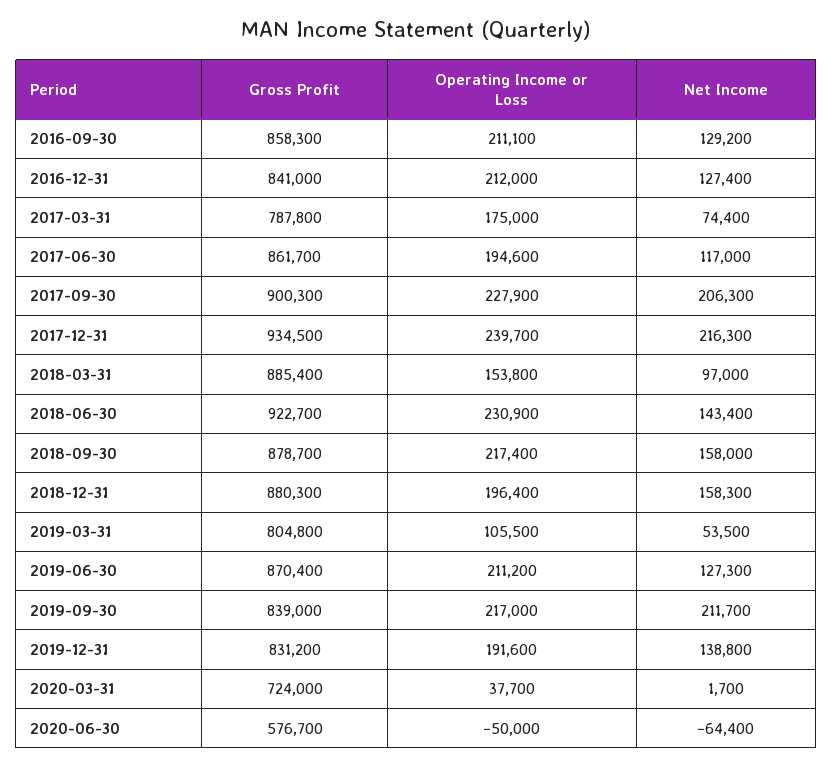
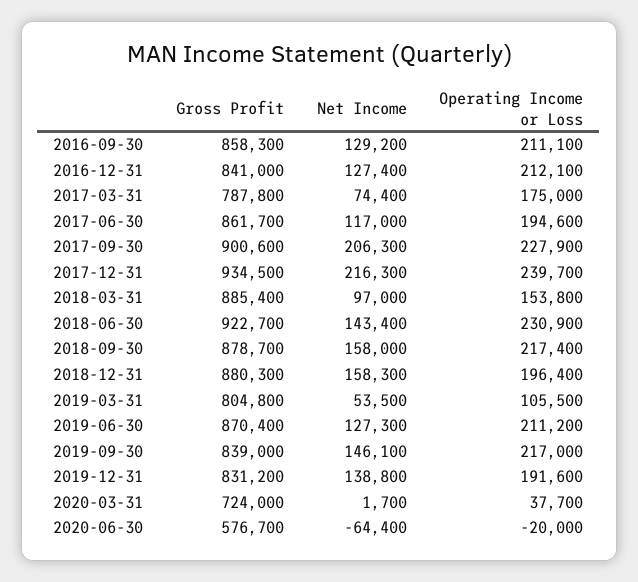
Operating Income or Loss, 2016-12-31: 212000 -> 212100
Gross Profit, 2017-09-30: 900300 -> 900600
Net Income, 2019-09-30: 211700 -> 146100
Operating Income or Loss, 2020-06-30: -50000 -> -20000

